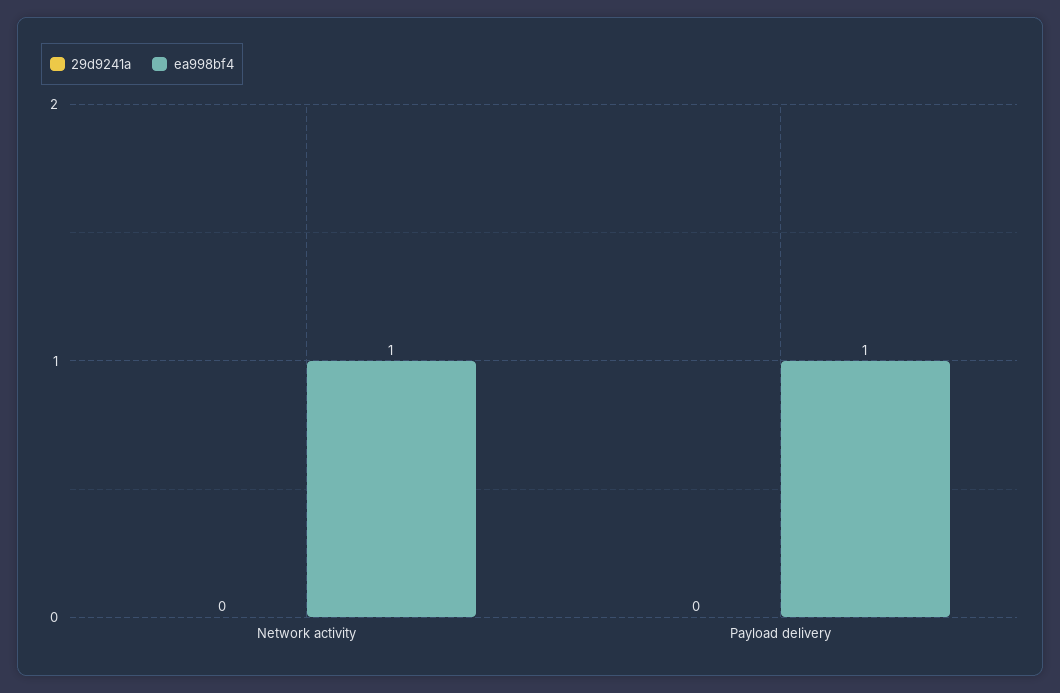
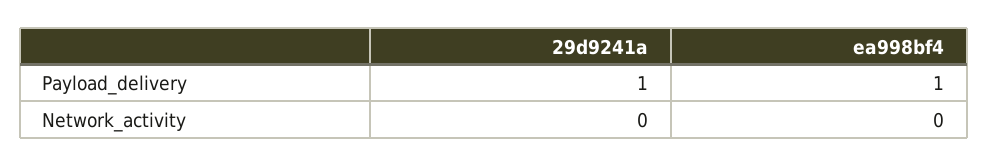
ea998bf4, Network activity: 1 -> 0
29d9241a, Payload delivery: 0 -> 1

